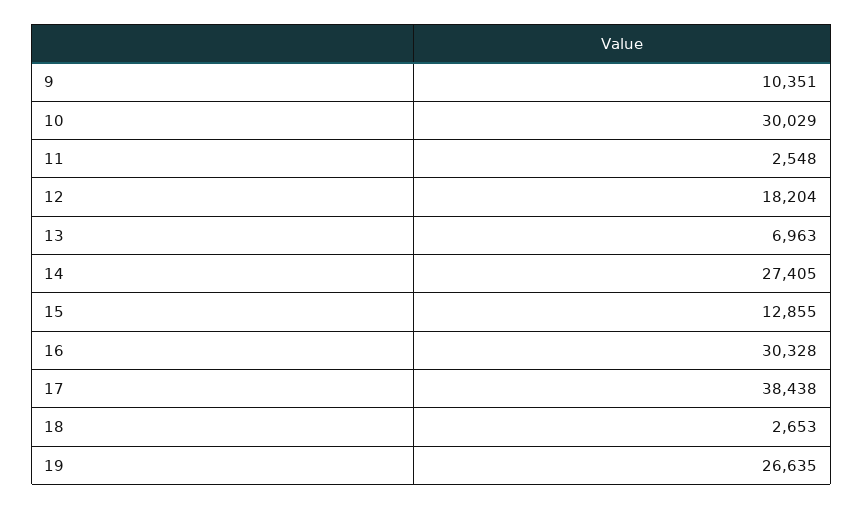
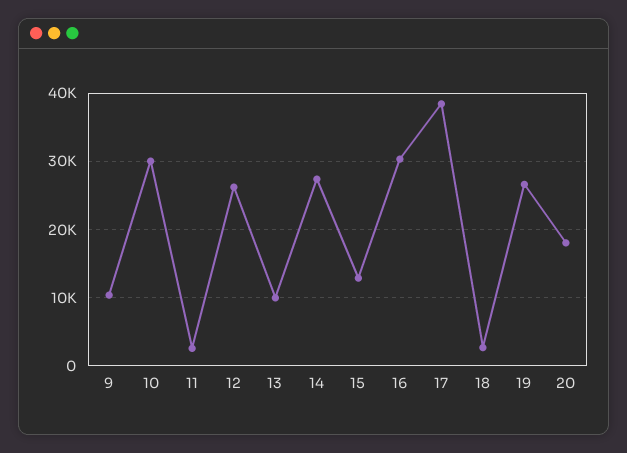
12: 18204 -> 26000
13: 6963 -> 10000
20: none -> 18000

